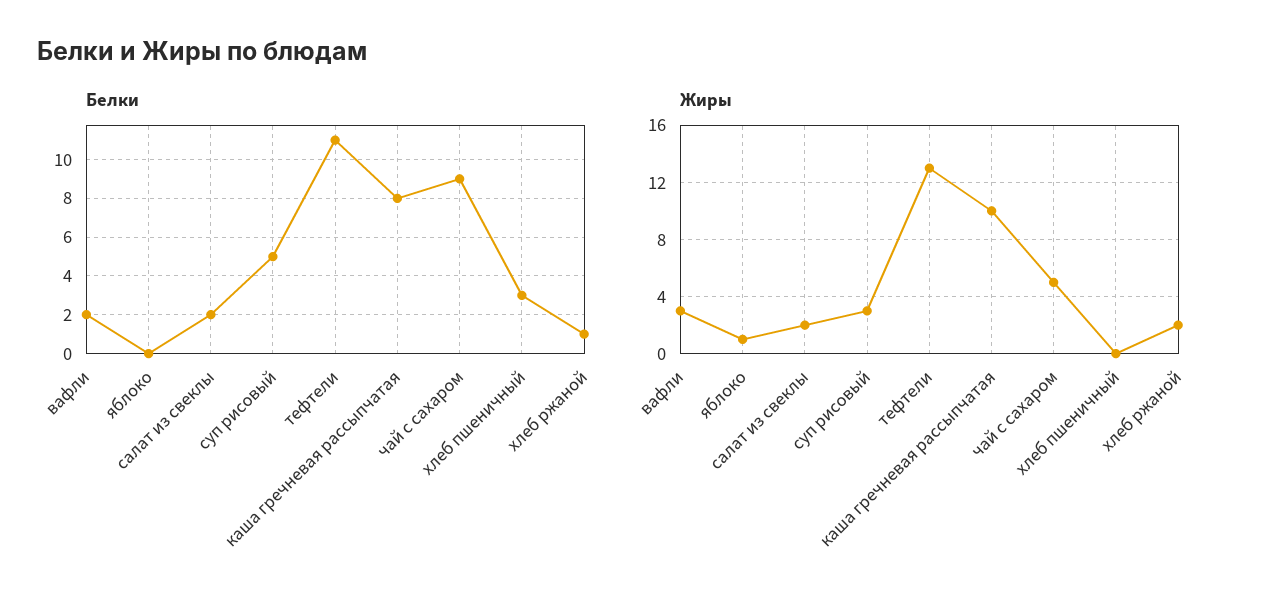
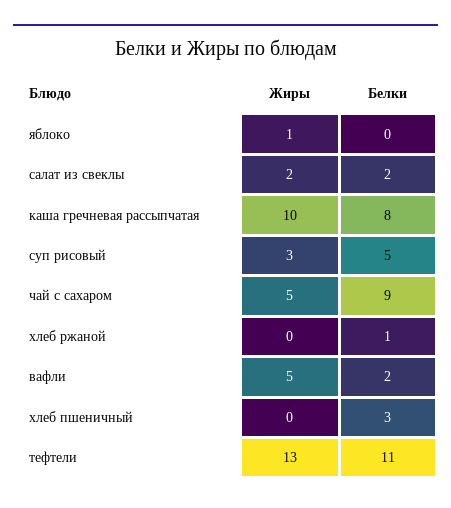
Жиры, вафли: 3 -> 5
Жиры, хлеб ржаной: 2 -> 0

